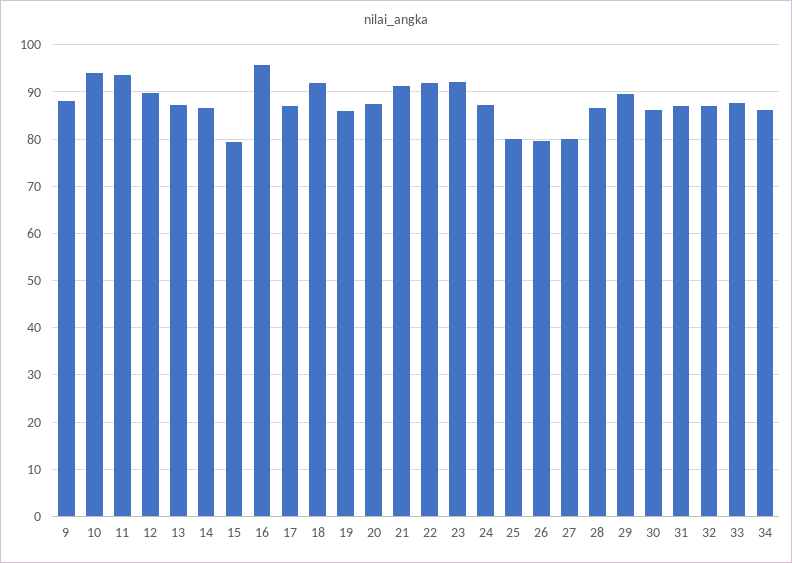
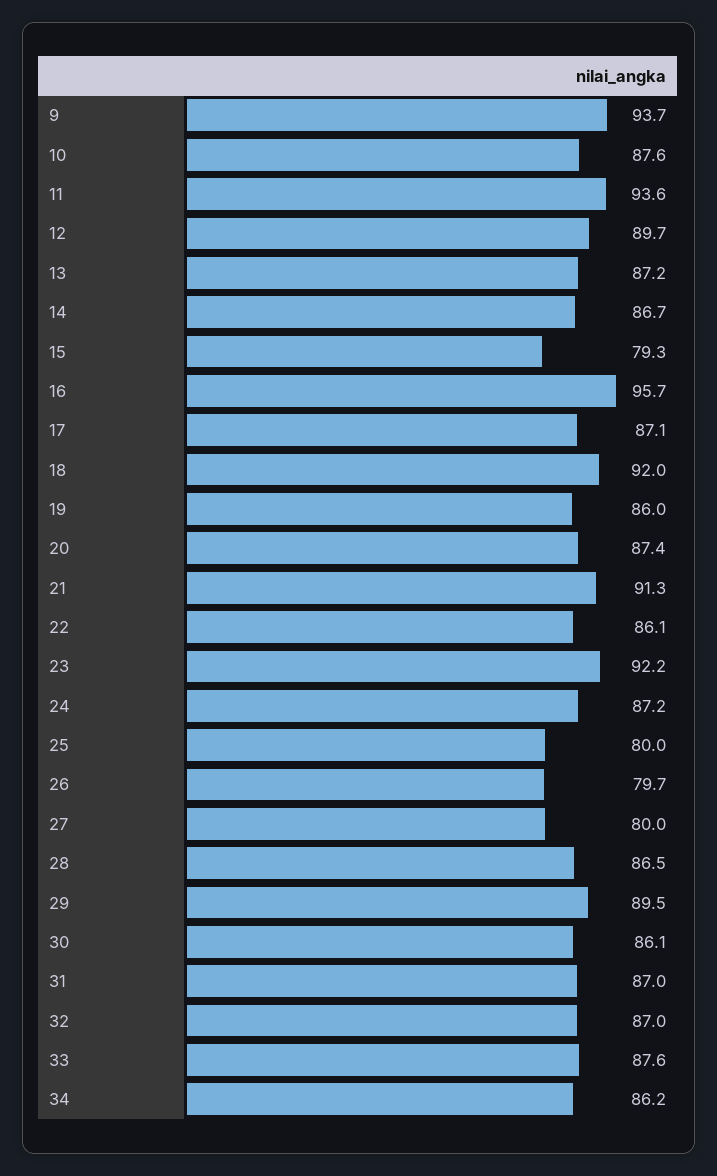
9: 88 -> 93.7
10: 94 -> 87.6
22: 92 -> 86.1

